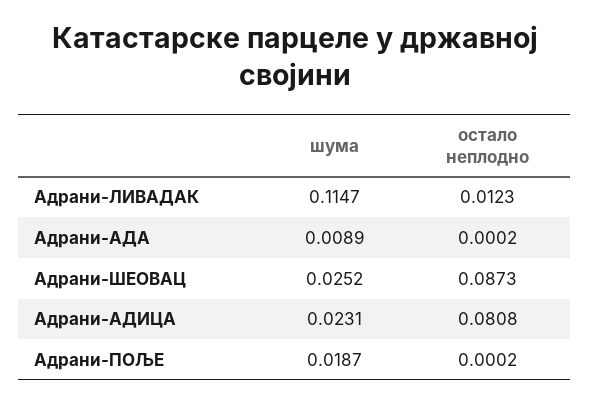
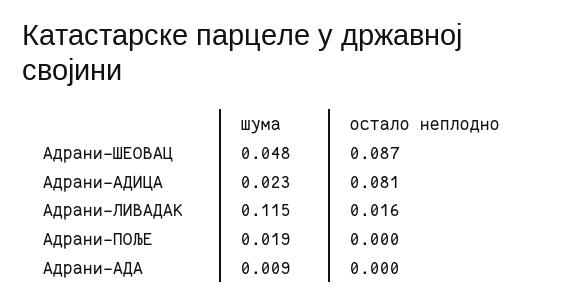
остало неплодно, Адрани-ЛИВАДАК: 0.0123 -> 0.016
шума, Адрани-ШЕОВАЦ: 0.0252 -> 0.048

